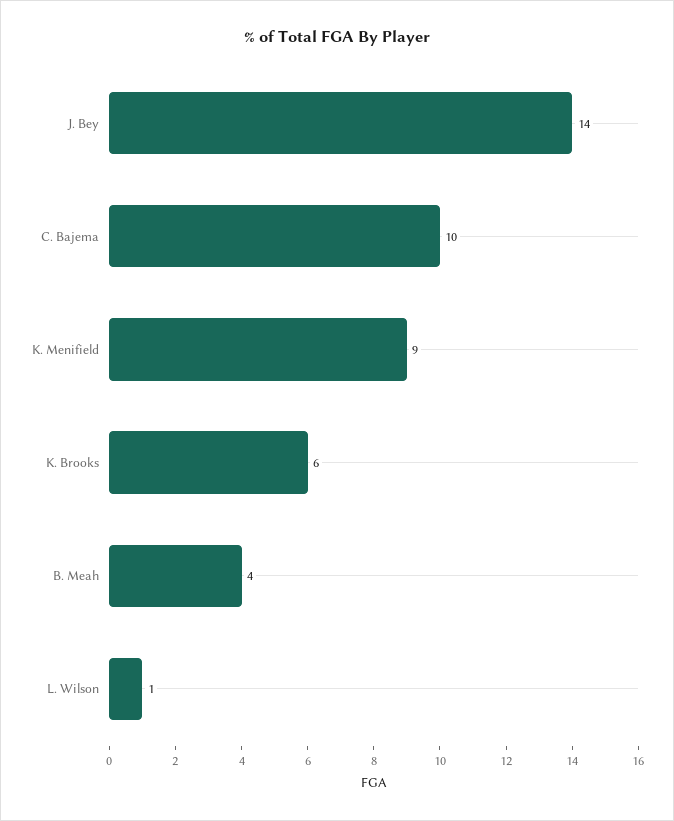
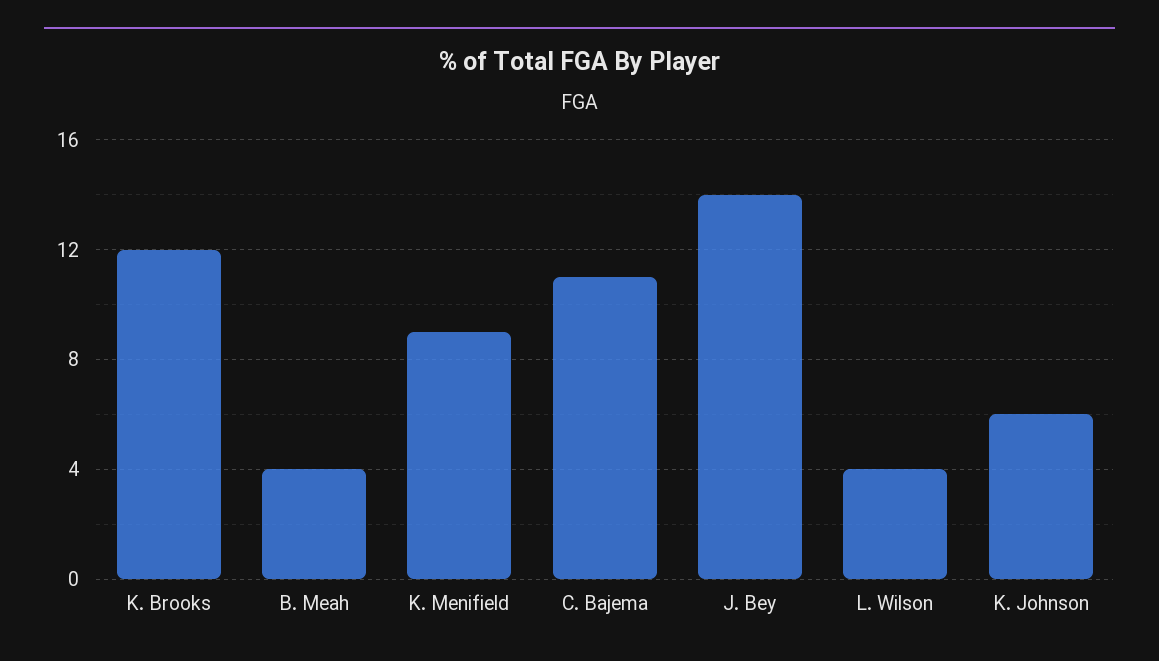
C. Bajema: 10 -> 11
K. Brooks: 6 -> 12
L. Wilson: 1 -> 4
K. Johnson: none -> 6

